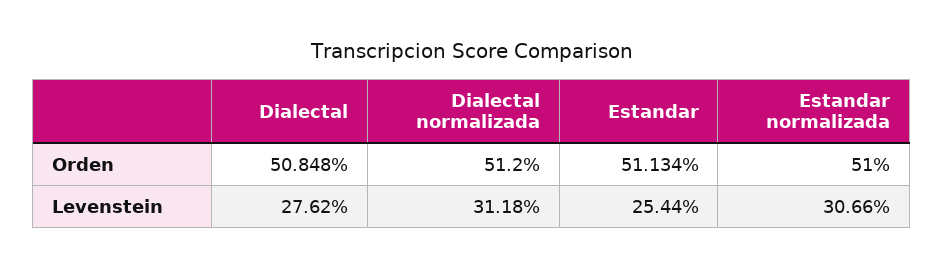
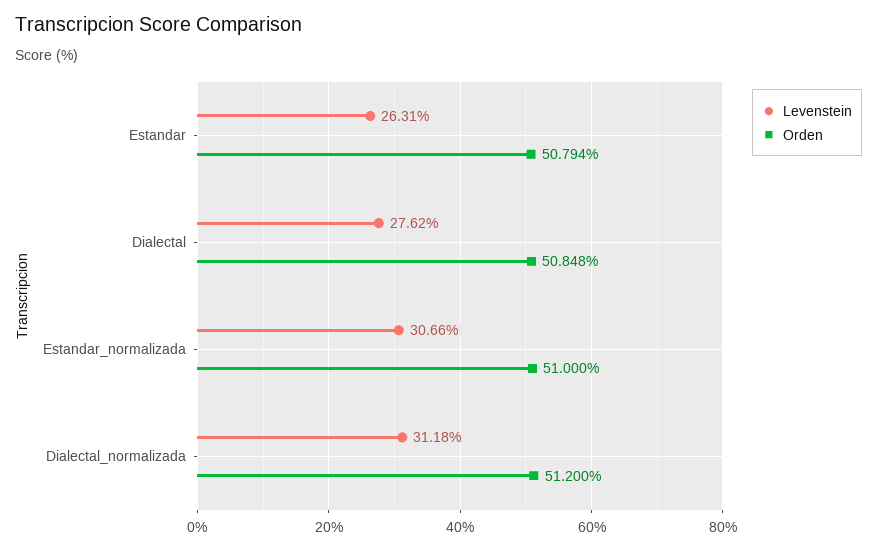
Orden, Estandar: 51.134 -> 50.794
Levenstein, Estandar: 25.44 -> 26.31

